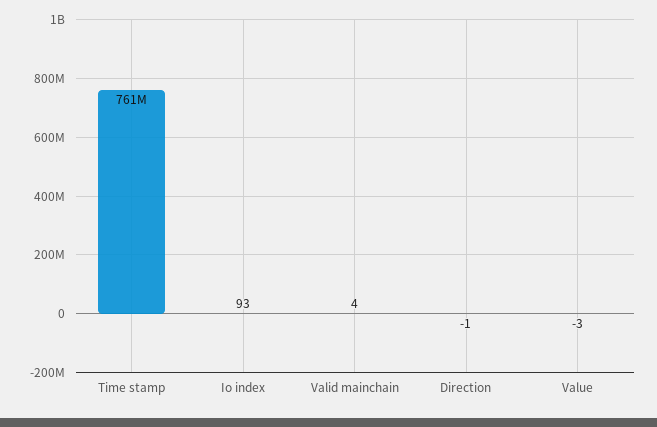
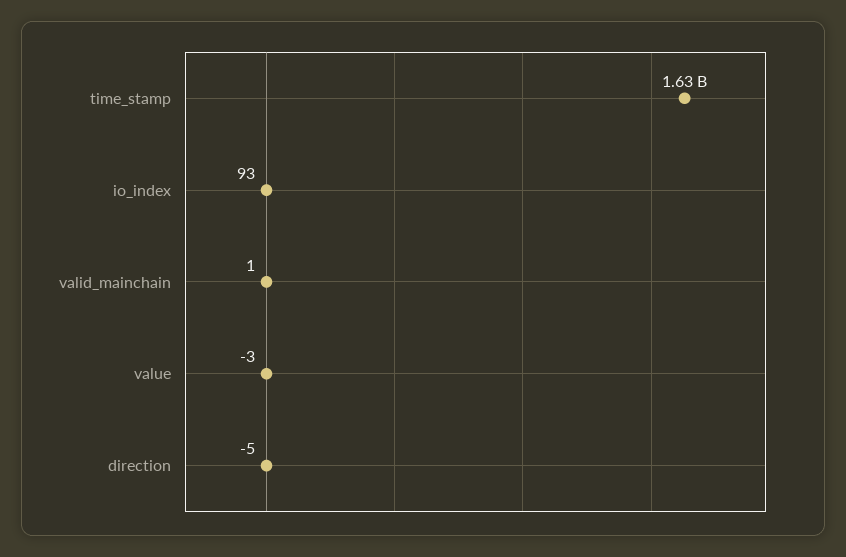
Time stamp: 761000000 -> 1630000000
Valid mainchain: 4 -> 1
Direction: -1 -> -5

